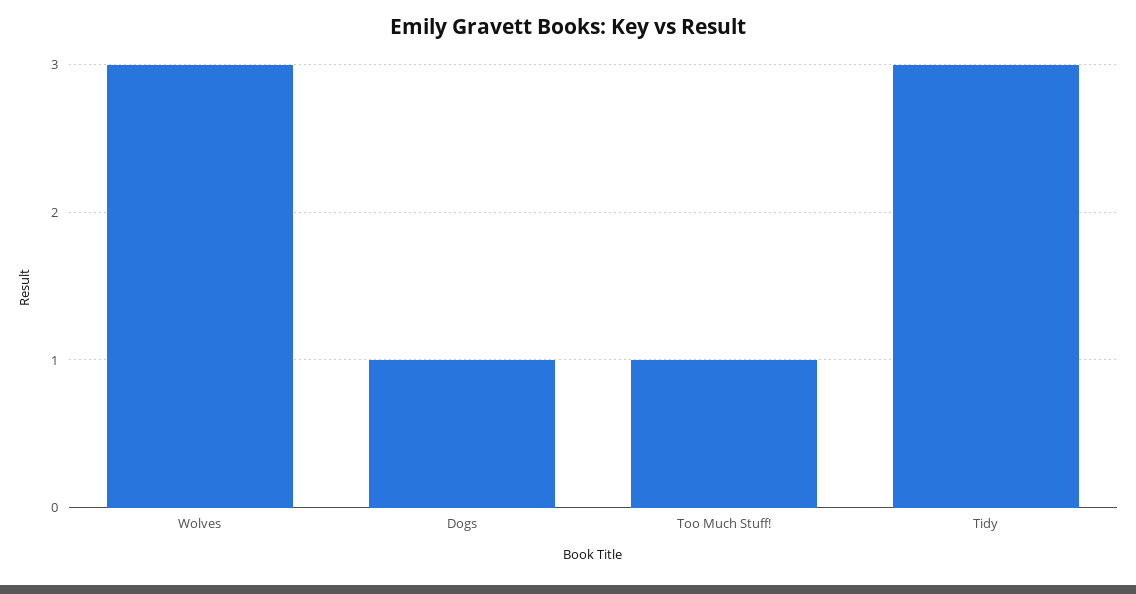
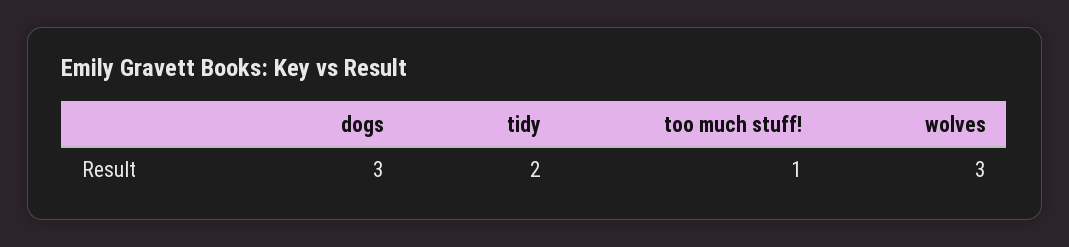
Dogs: 1 -> 3
Tidy: 3 -> 2

